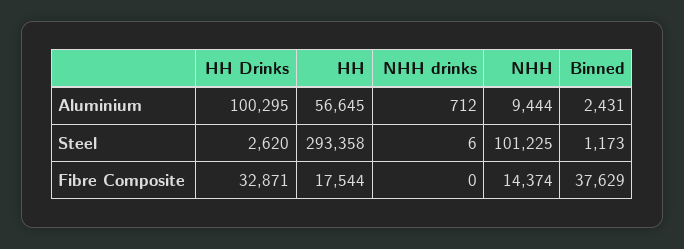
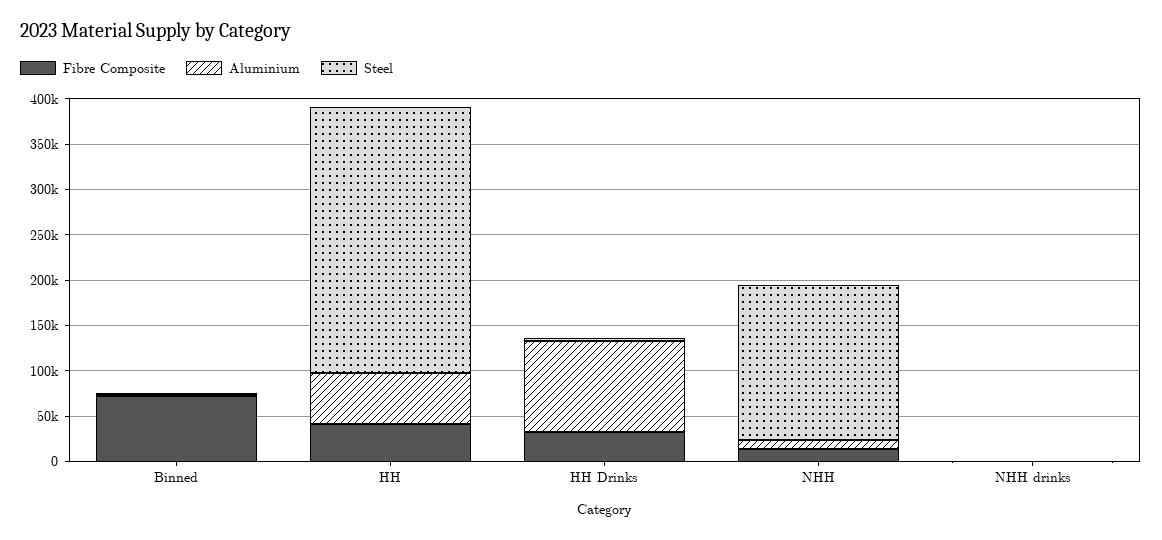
Steel, NHH: 101225 -> 170000
Fibre Composite, HH: 17544 -> 40000
Fibre Composite, Binned: 37629 -> 70000

